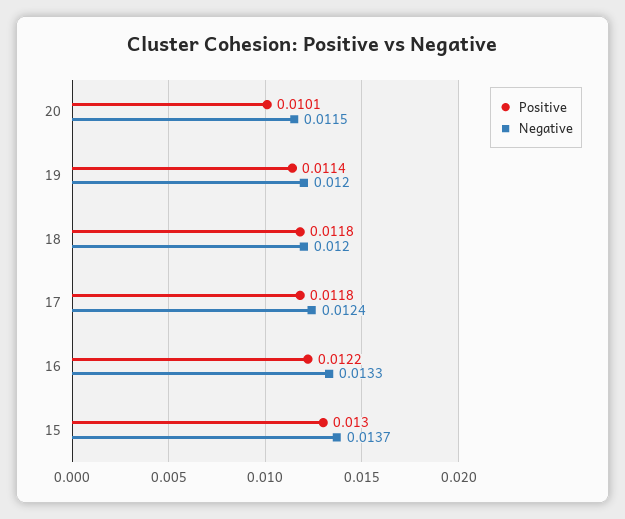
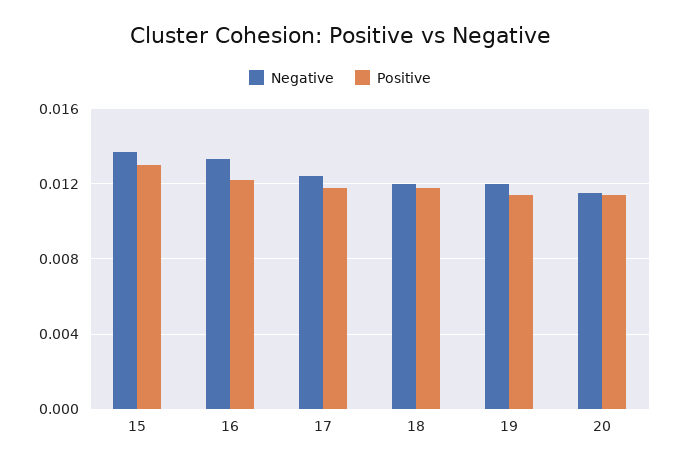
Positive, 20: 0.0101 -> 0.0115

